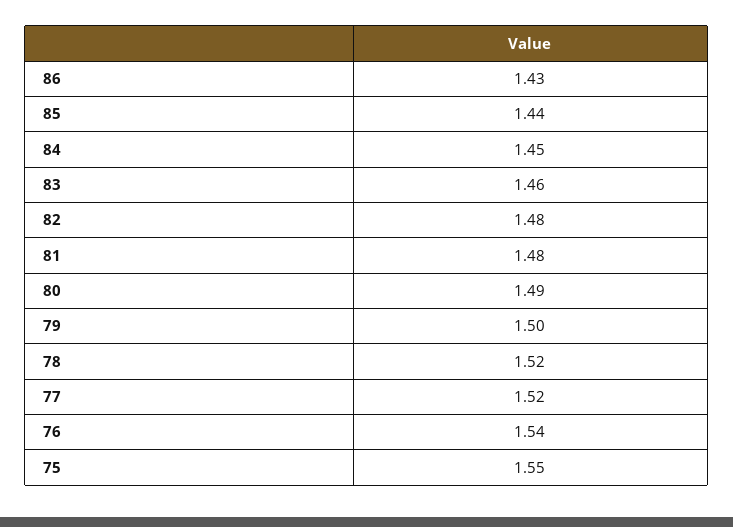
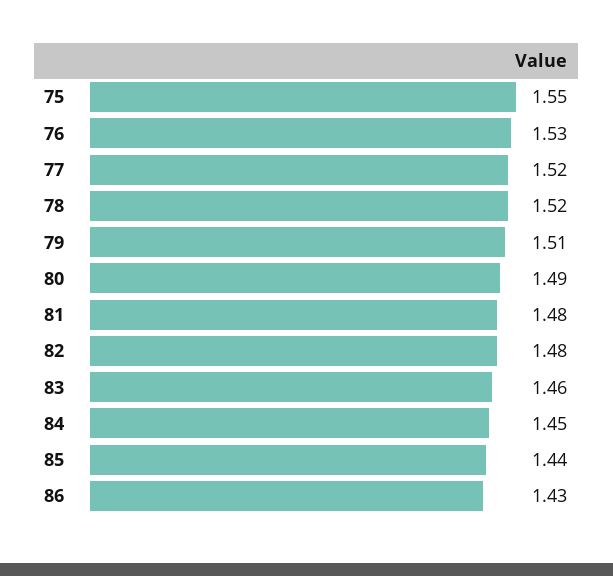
79: 1.5 -> 1.51
76: 1.54 -> 1.53

